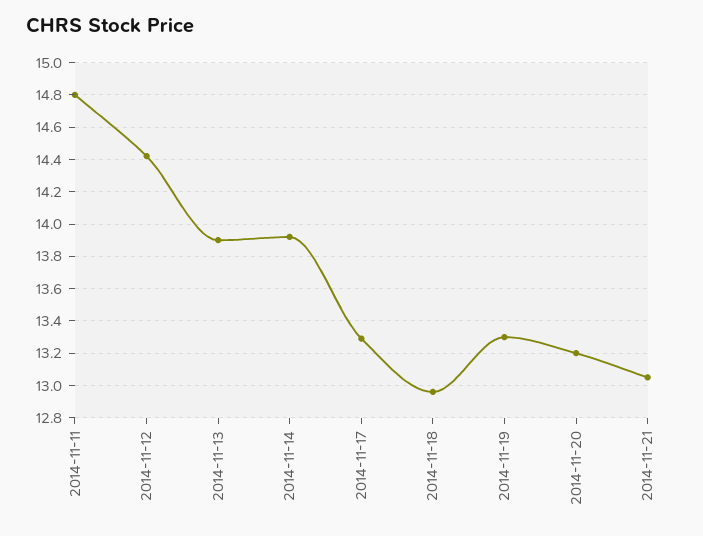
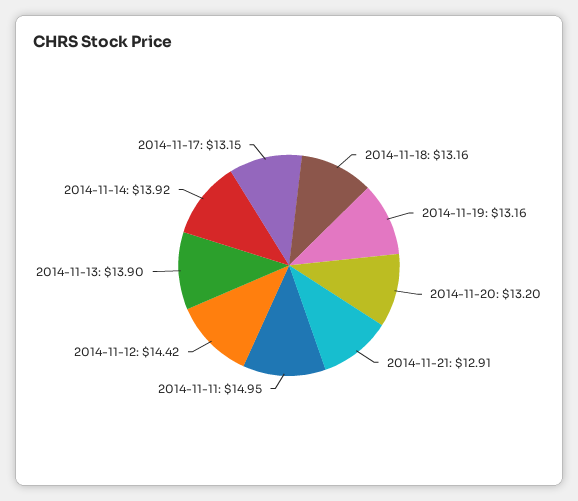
2014-11-11: 14.8 -> 14.95
2014-11-17: 13.3 -> 13.15
2014-11-18: 12.95 -> 13.16
2014-11-19: 13.3 -> 13.16
2014-11-21: 13.05 -> 12.91

